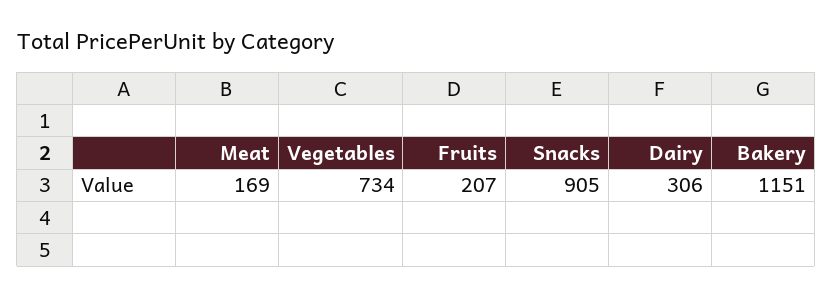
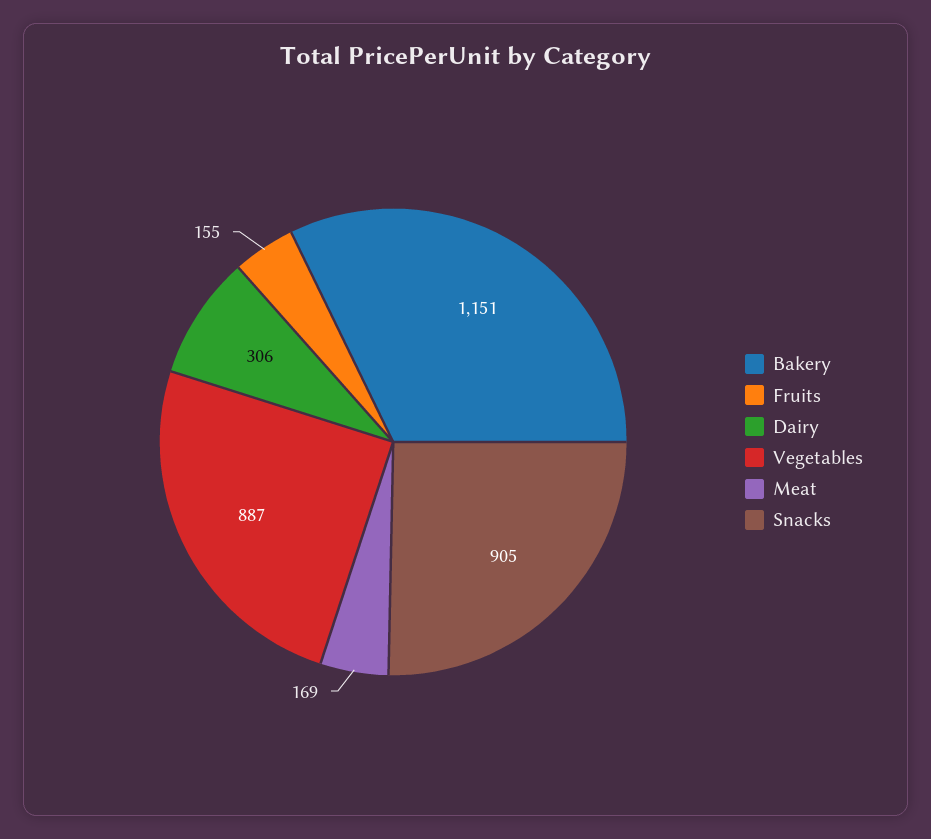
Vegetables: 734 -> 887
Fruits: 207 -> 155

